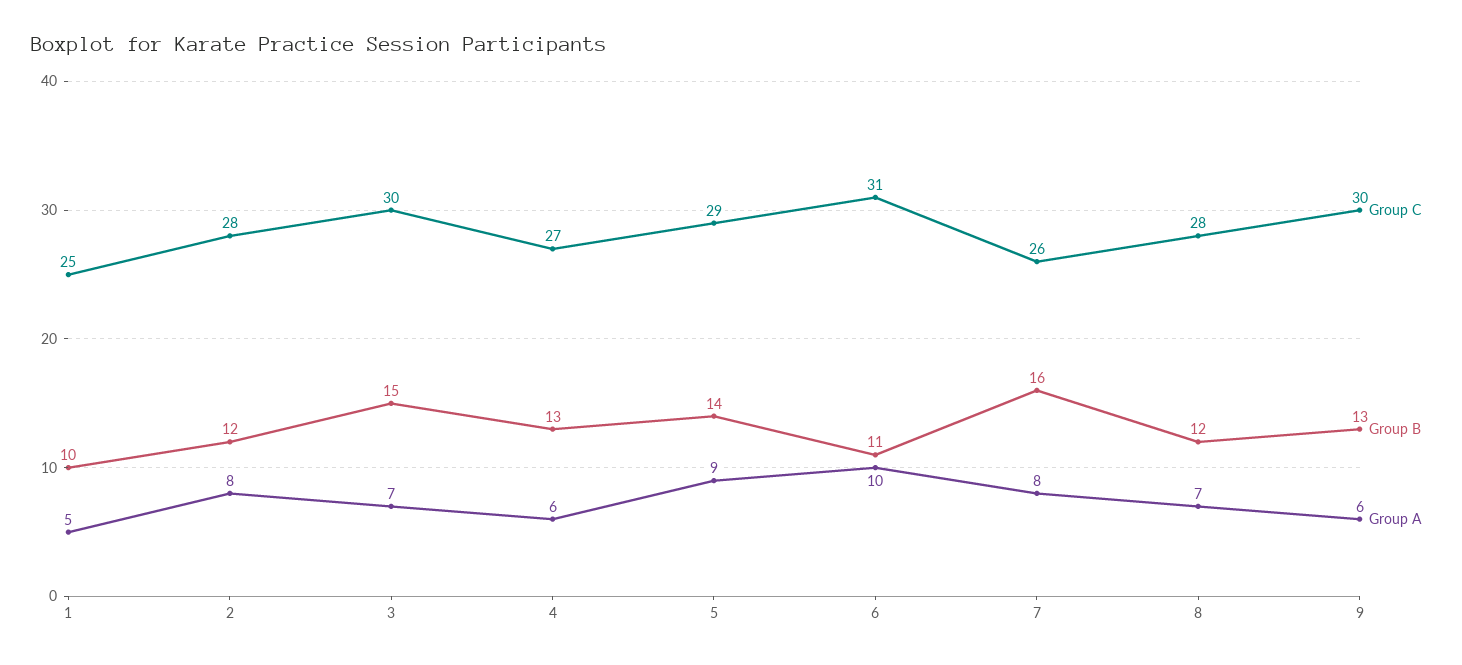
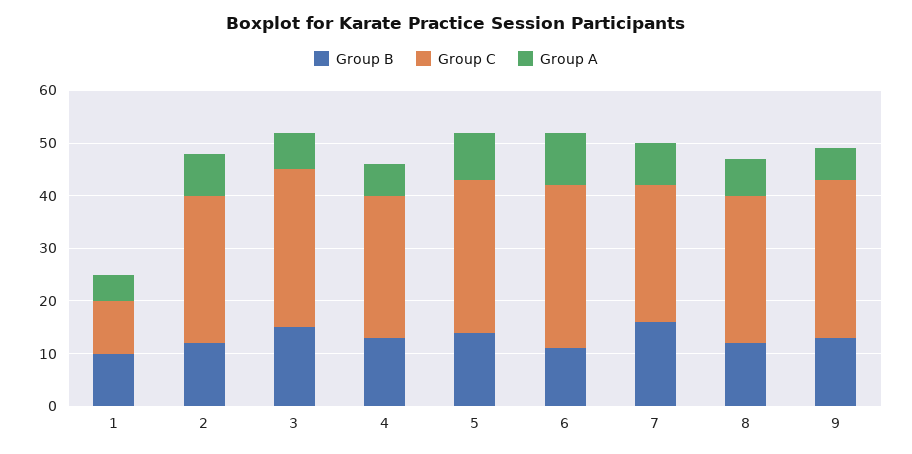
Group C, 1: 25 -> 10

